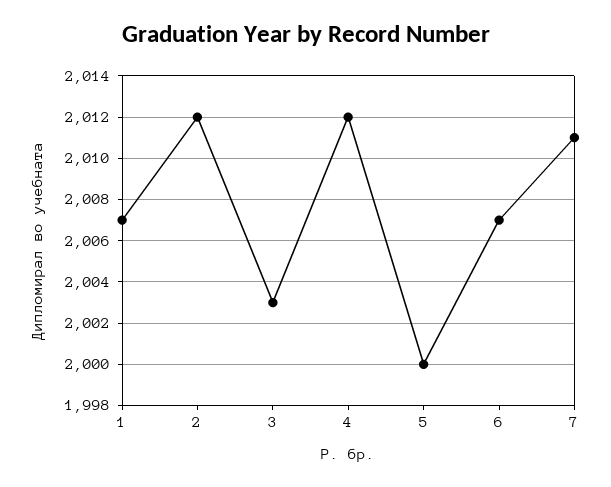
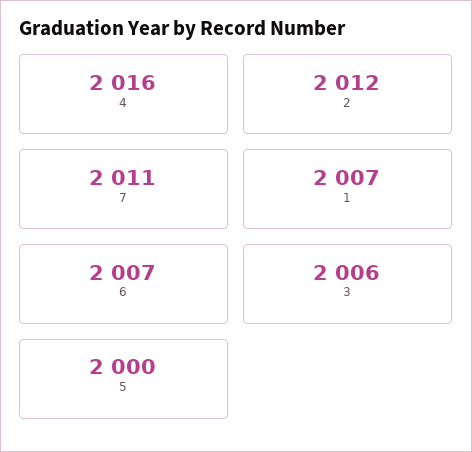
3: 2003 -> 2006
4: 2012 -> 2016

